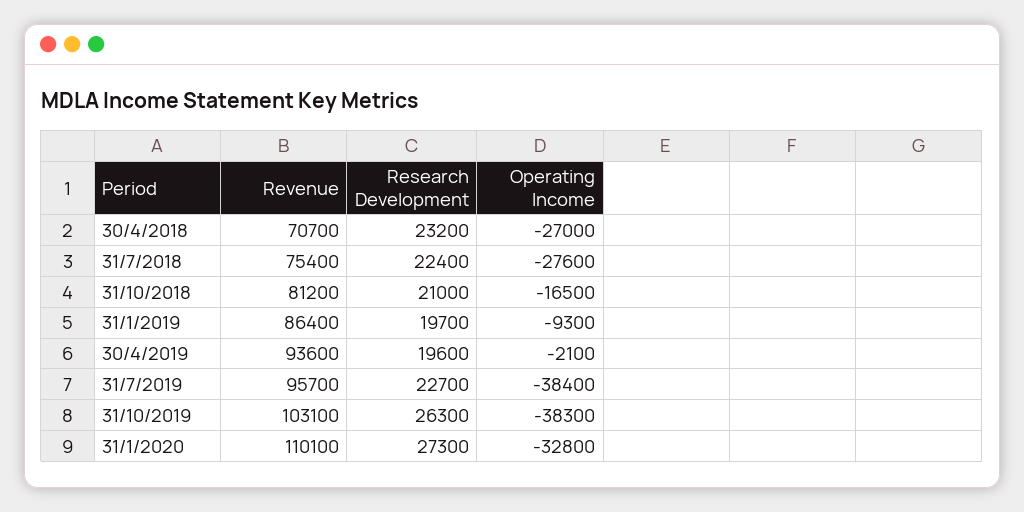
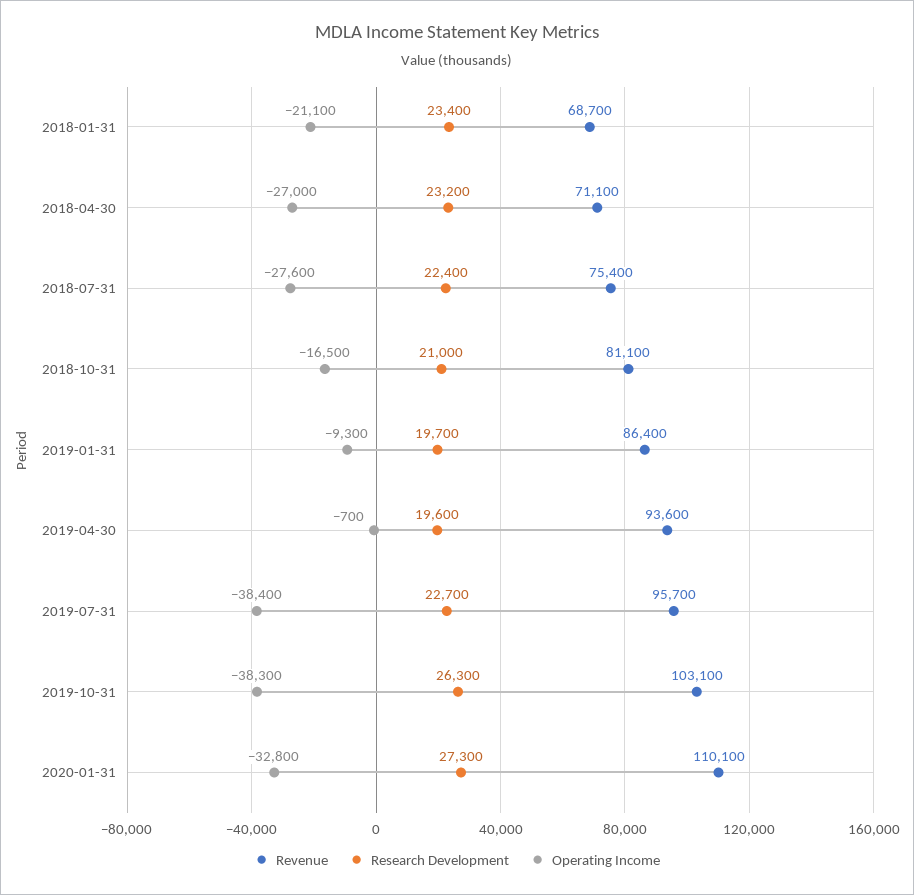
Revenue, 30/4/2018: 70700 -> 71100
Revenue, 31/10/2018: 81200 -> 81100
Operating Income, 30/4/2019: -2100 -> -700
Revenue, 2018-01-31: none -> 68700
Research Development, 2018-01-31: none -> 23400
Operating Income, 2018-01-31: none -> -21100

